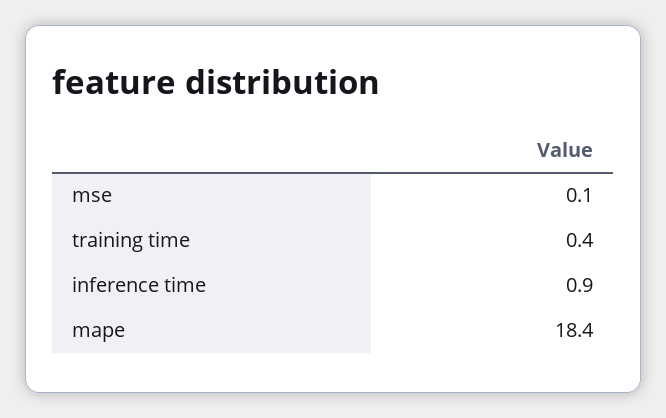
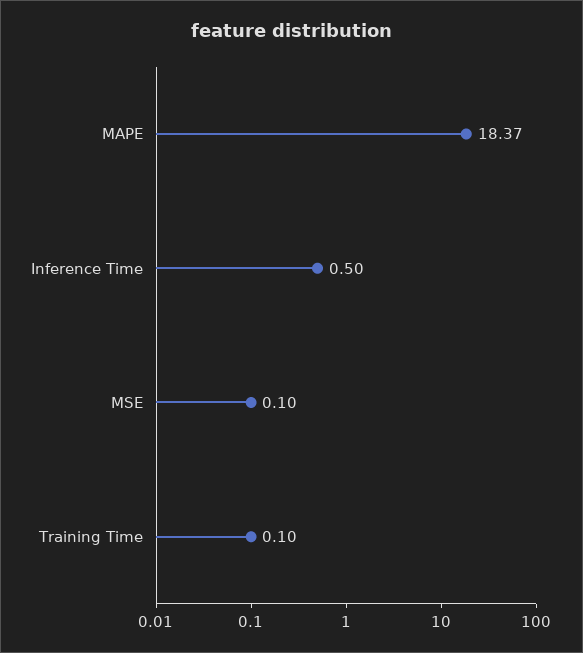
training time: 0.4 -> 0.1
inference time: 0.9 -> 0.5

